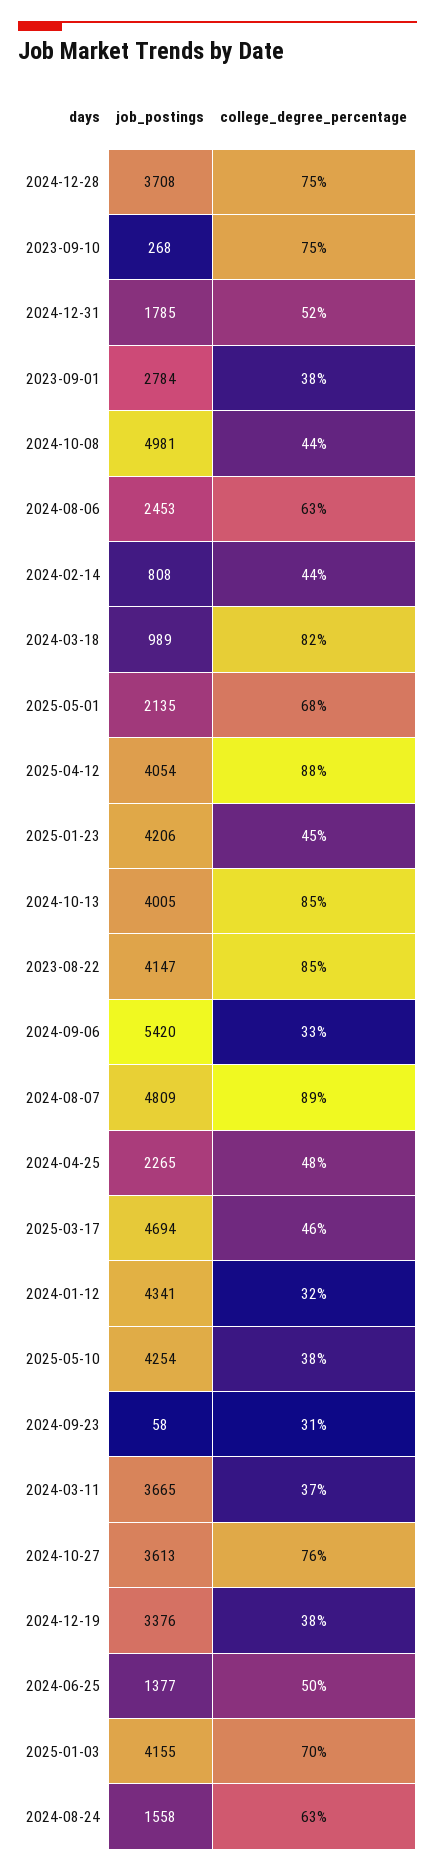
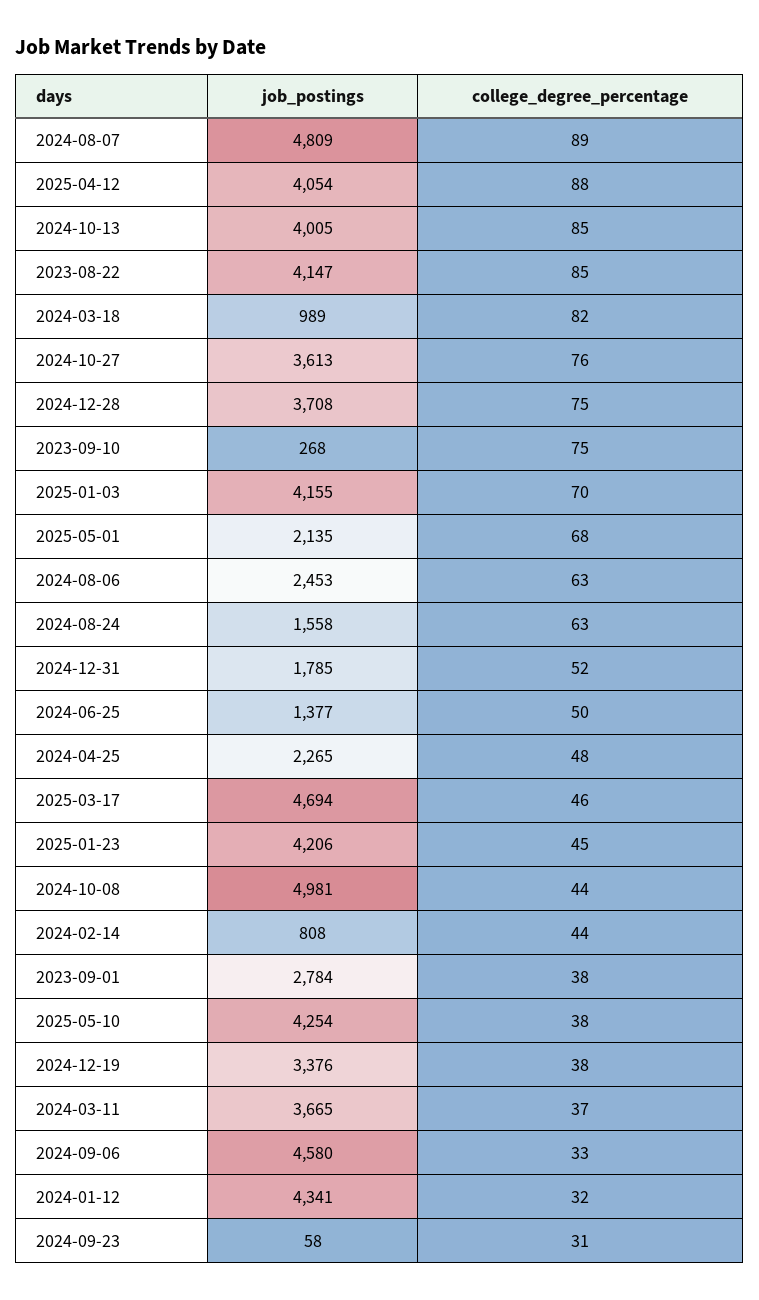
job_postings, 2024-09-06: 5420 -> 4580

